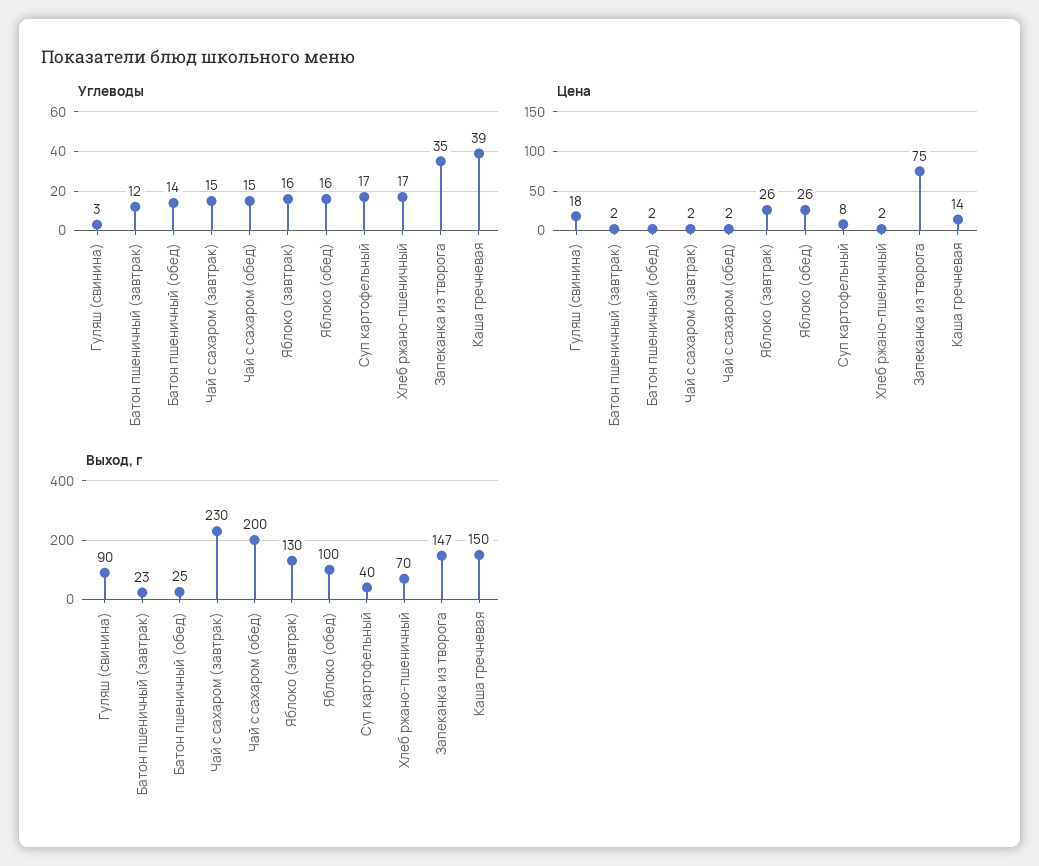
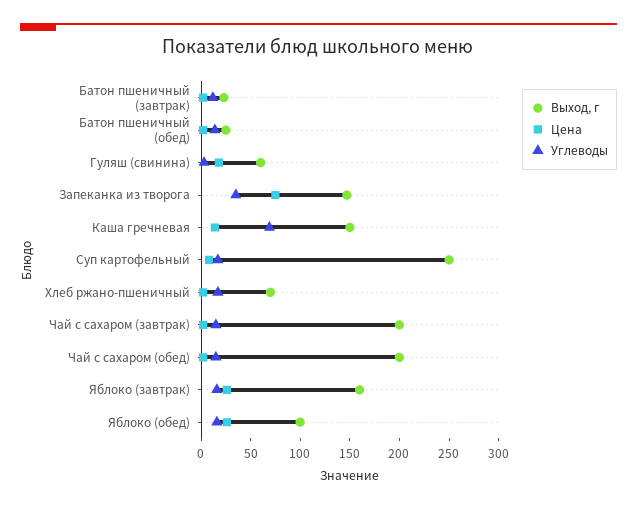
Углеводы, Каша гречневая: 39 -> 70
Выход, г, Гуляш (свинина): 90 -> 60
Выход, г, Чай с сахаром (завтрак): 230 -> 200
Выход, г, Яблоко (завтрак): 130 -> 160
Выход, г, Суп картофельный: 40 -> 250

